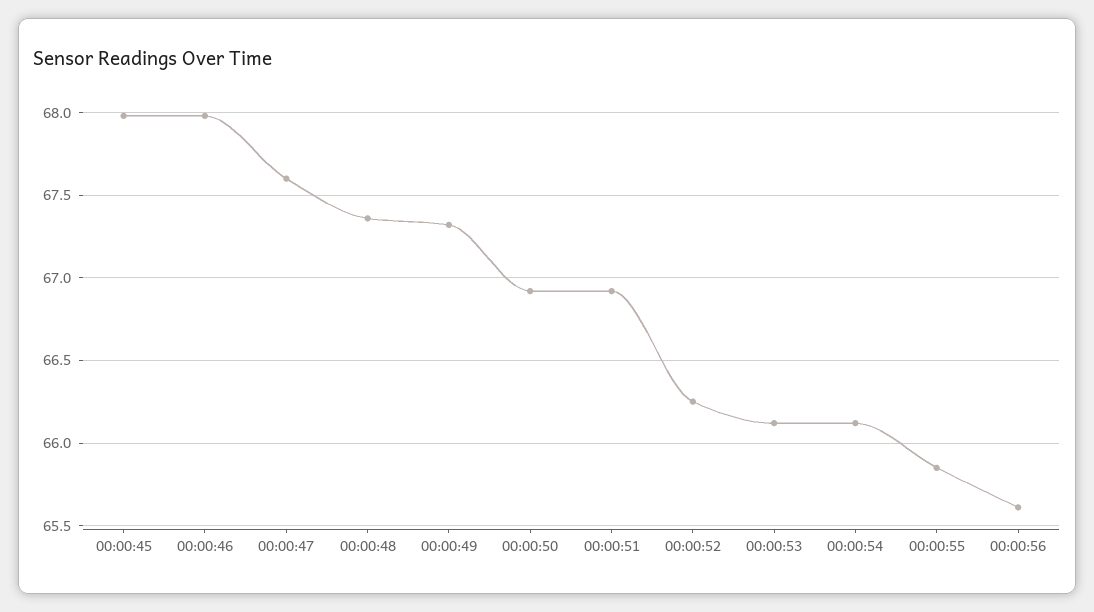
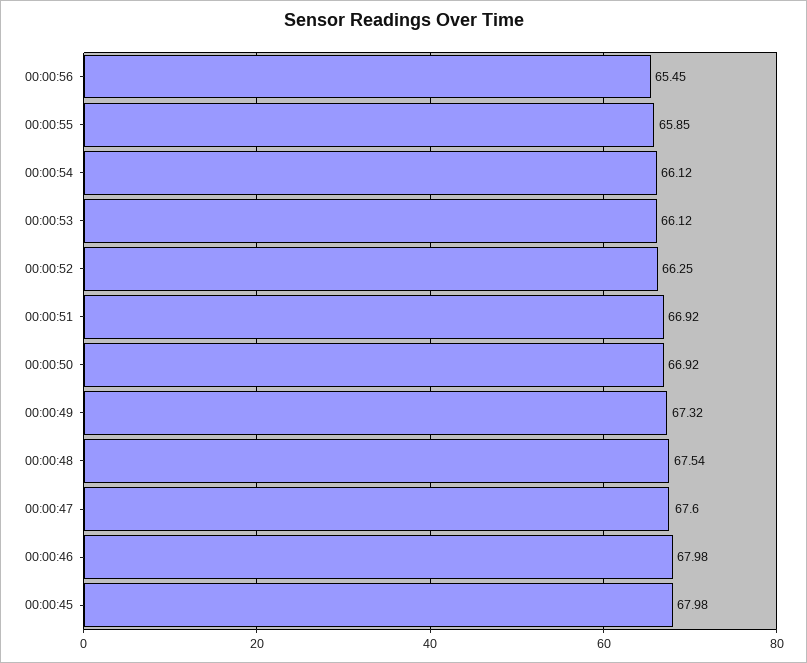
00:00:48: 67.35 -> 67.54
00:00:56: 65.6 -> 65.45

